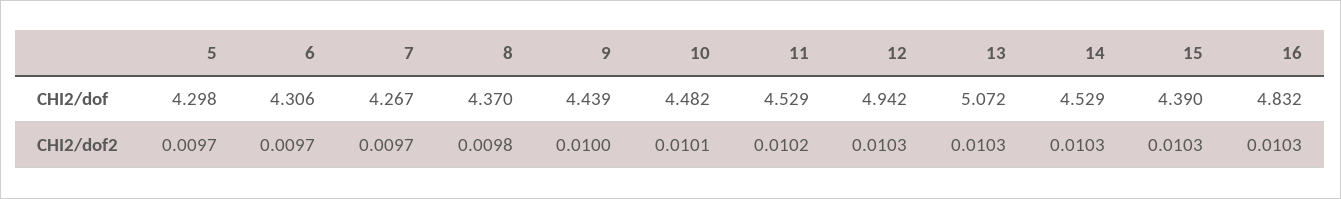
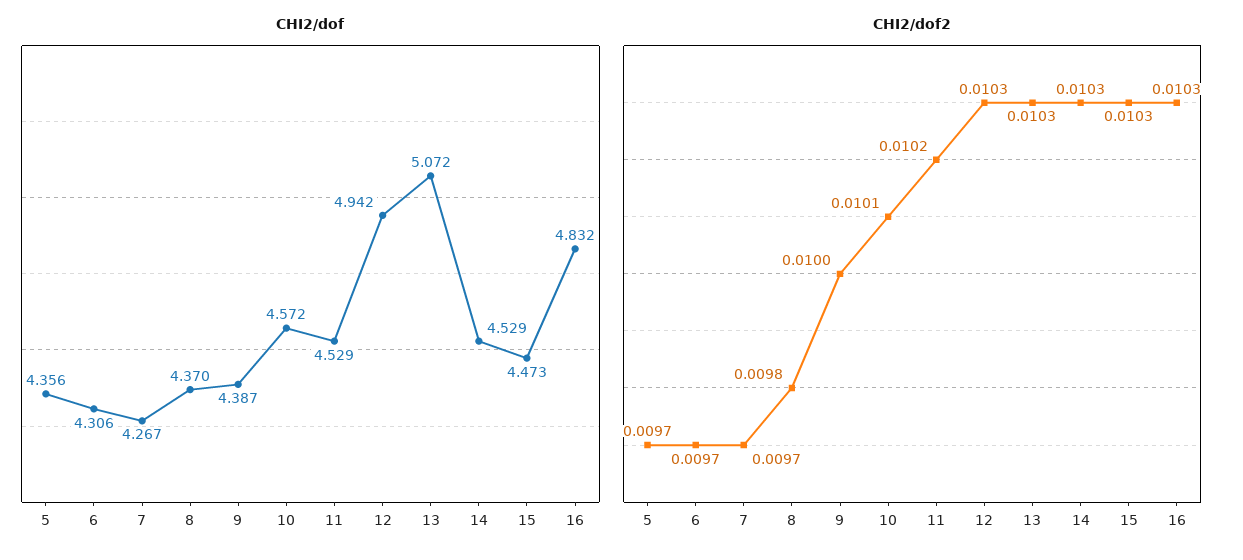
CHI2/dof, 5: 4.298 -> 4.356
CHI2/dof, 9: 4.439 -> 4.387
CHI2/dof, 10: 4.482 -> 4.572
CHI2/dof, 15: 4.39 -> 4.473

